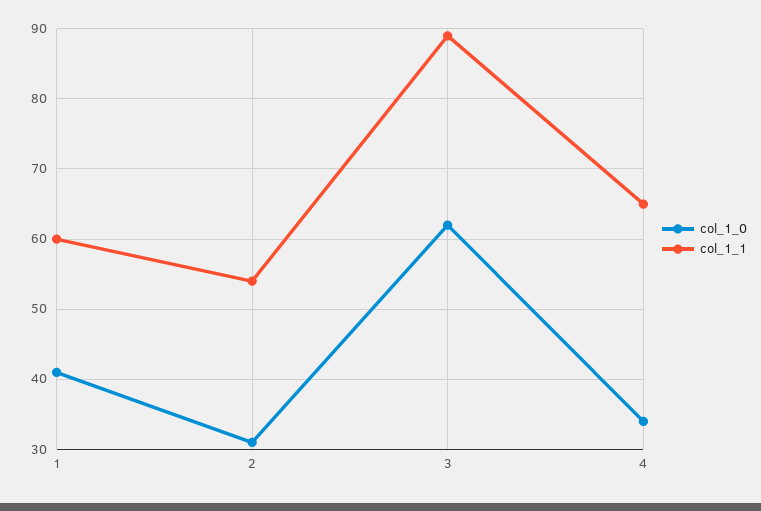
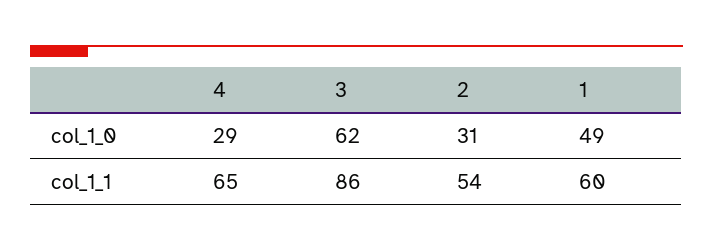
col_1_0, 1: 41 -> 49
col_1_1, 3: 89 -> 86
col_1_0, 4: 34 -> 29

